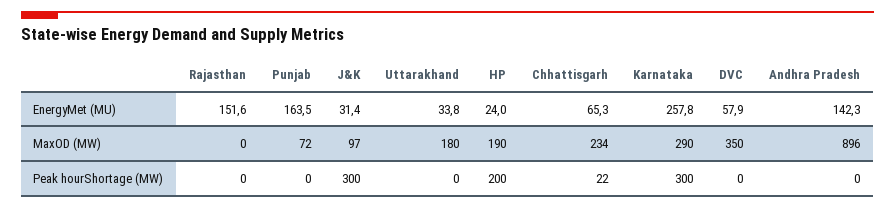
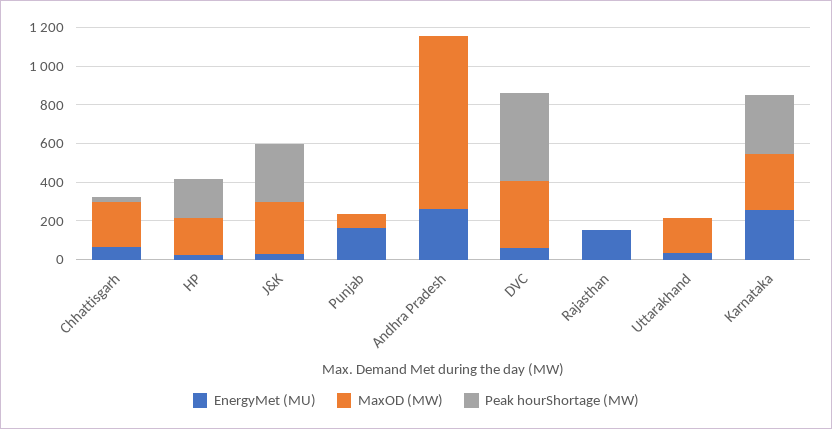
EnergyMet (MU), Andhra Pradesh: 142.3 -> 250
MaxOD (MW), J&K: 97 -> 250
Peak hourShortage (MW), DVC: 0 -> 450

